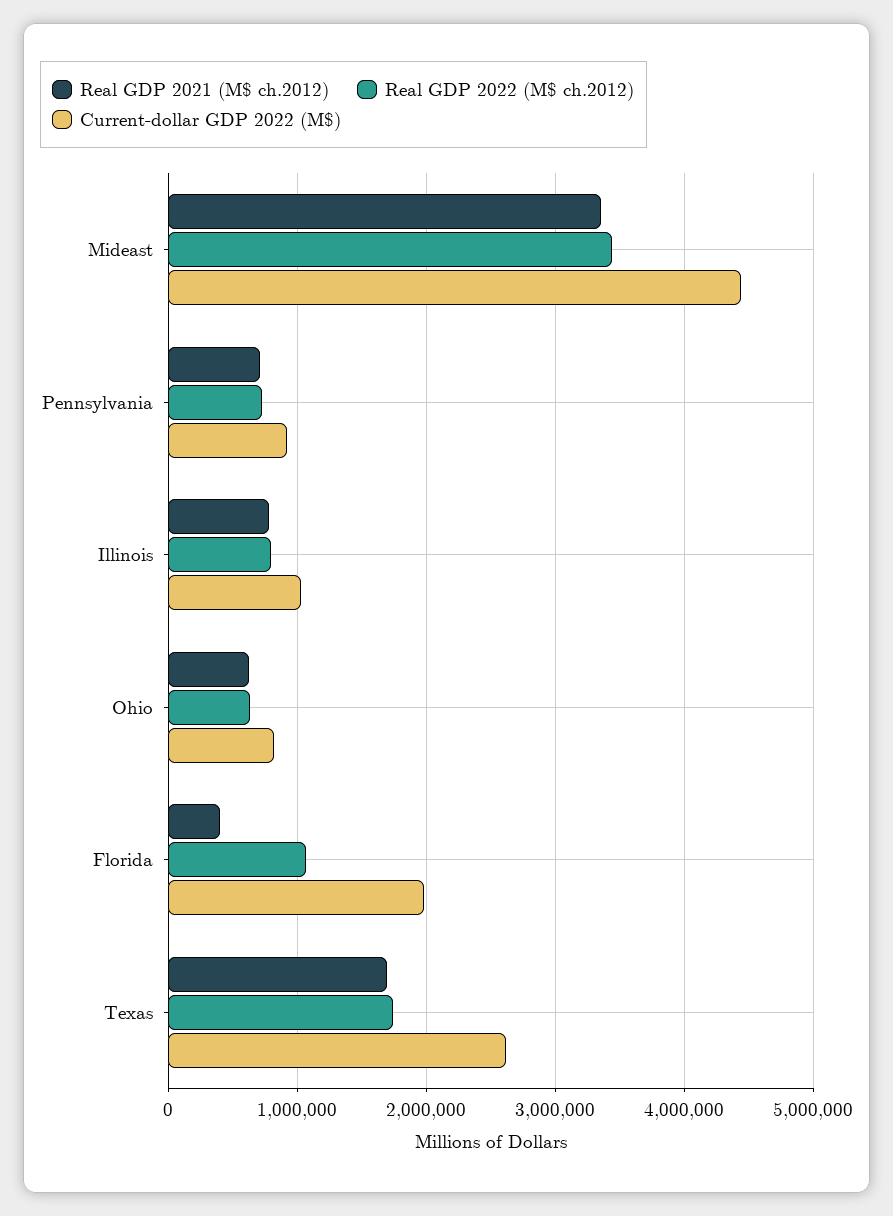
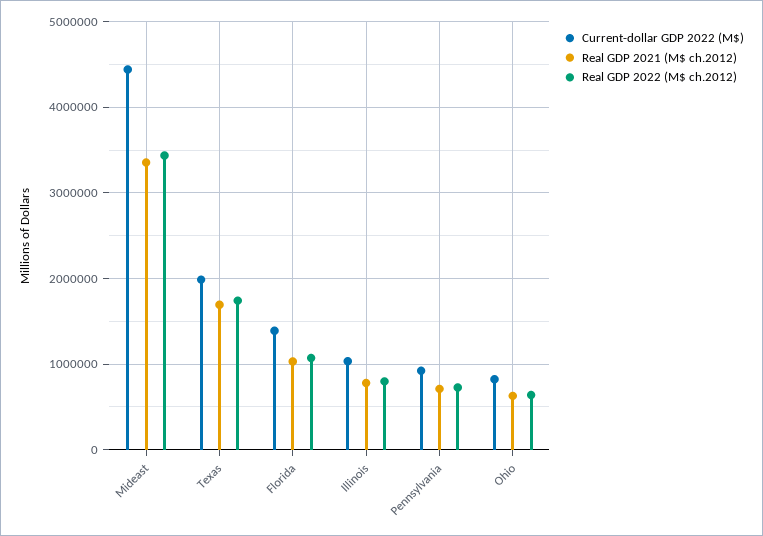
Real GDP 2021 (M$ ch.2012), Florida: 400000 -> 1000000
Current-dollar GDP 2022 (M$), Florida: 2000000 -> 1400000
Current-dollar GDP 2022 (M$), Texas: 2600000 -> 2000000

